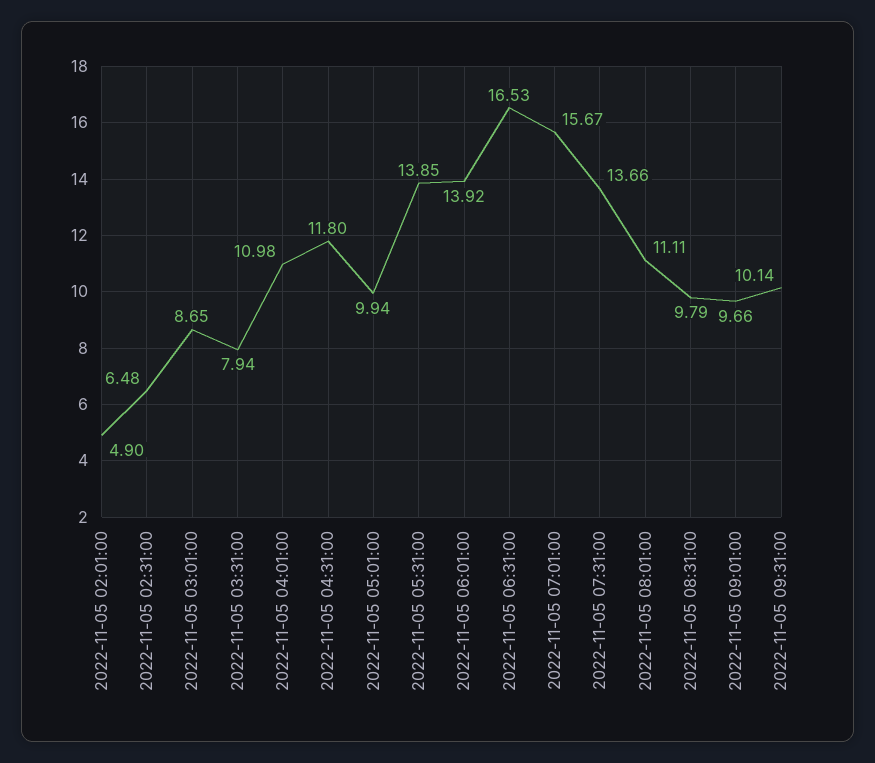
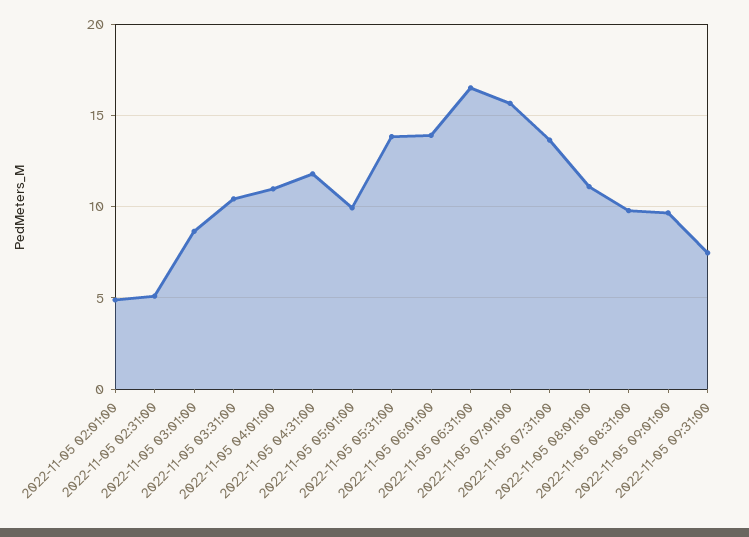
2022-11-05 02:31:00: 6.48 -> 5
2022-11-05 03:31:00: 7.94 -> 10.5
2022-11-05 09:31:00: 10.14 -> 7.5

